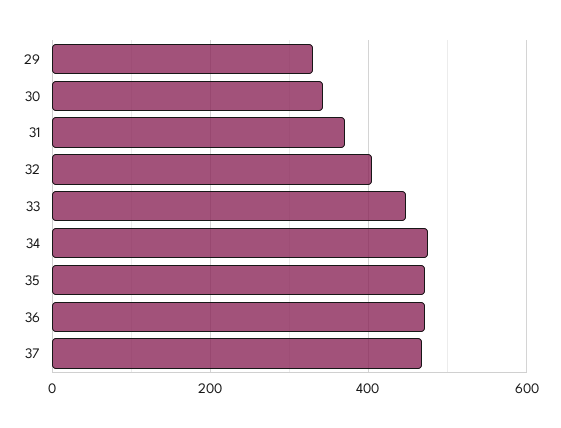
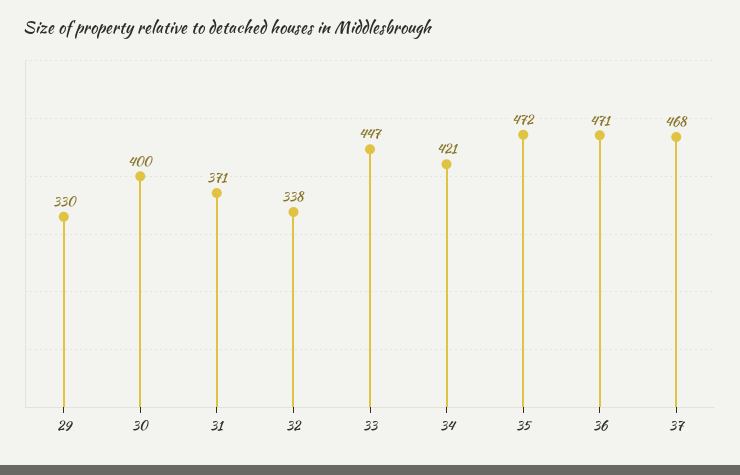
30: 340 -> 400
32: 400 -> 338
34: 480 -> 421

